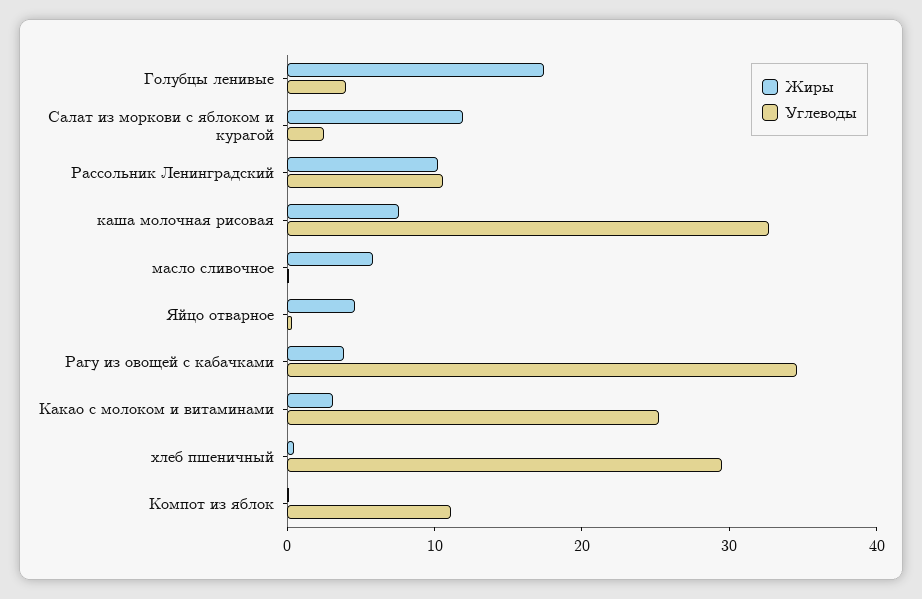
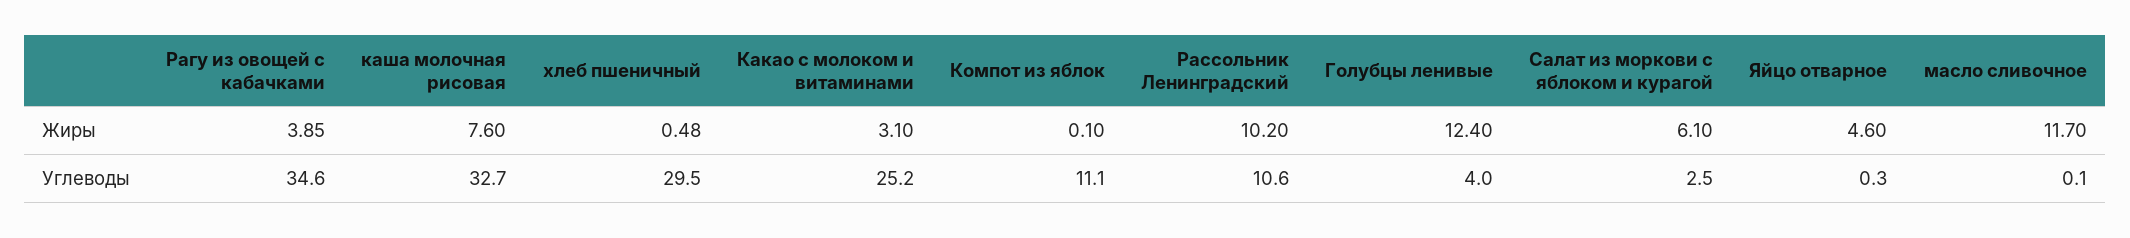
Жиры, Голубцы ленивые: 18 -> 12.4
Жиры, Салат из моркови с яблоком и курагой: 12 -> 6.1
Жиры, масло сливочное: 6 -> 11.7

